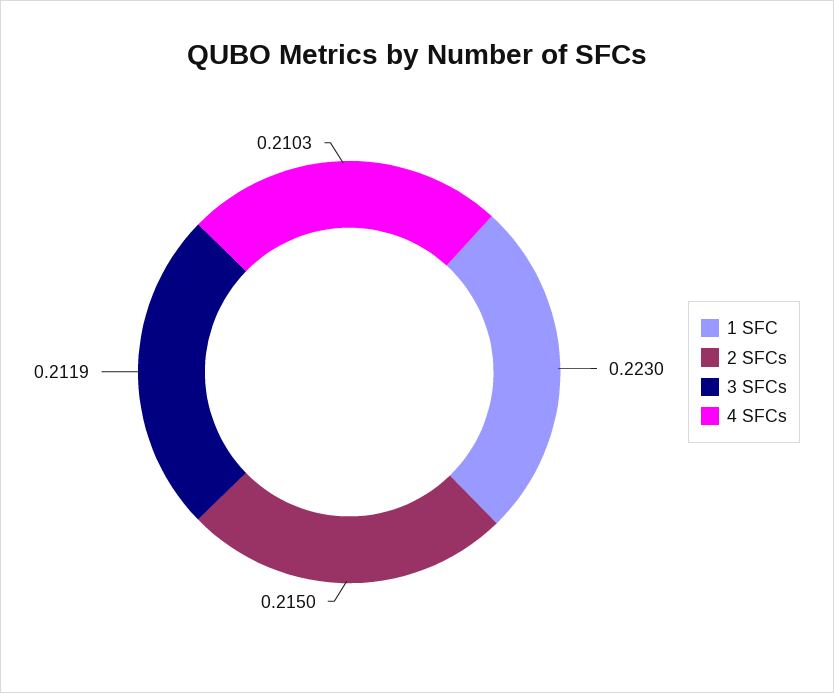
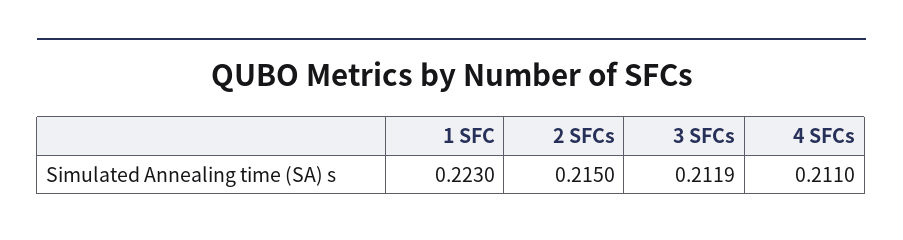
4 SFCs: 0.2103 -> 0.211

